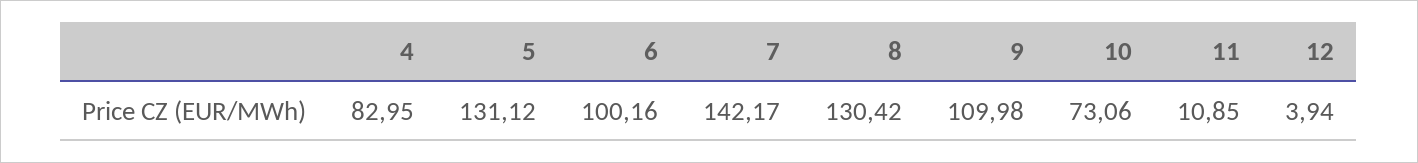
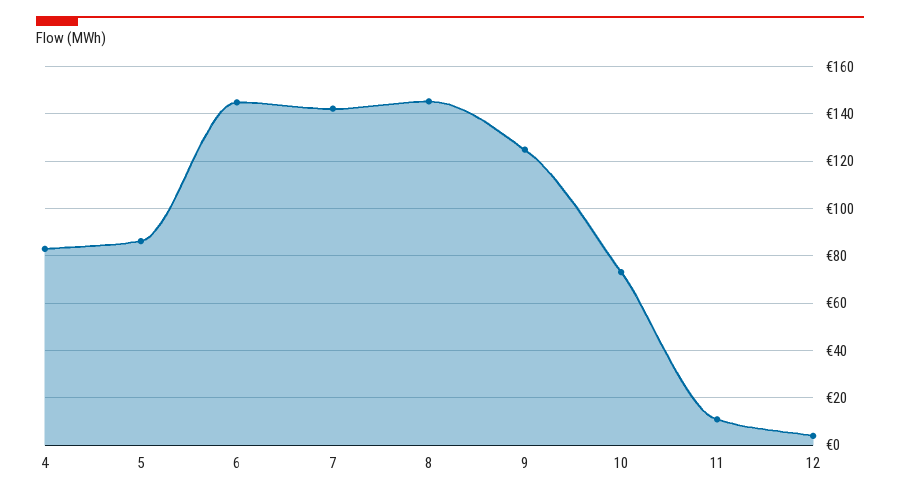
5: 131.12 -> 85
6: 100.16 -> 145
8: 130.42 -> 145
9: 109.98 -> 125

